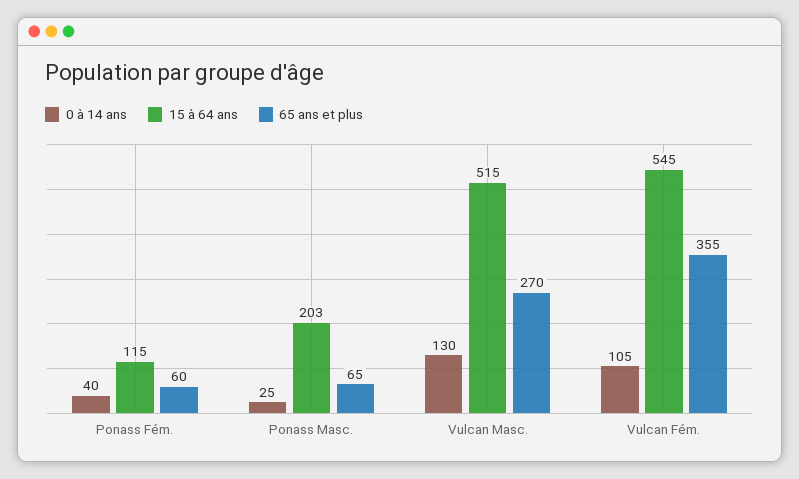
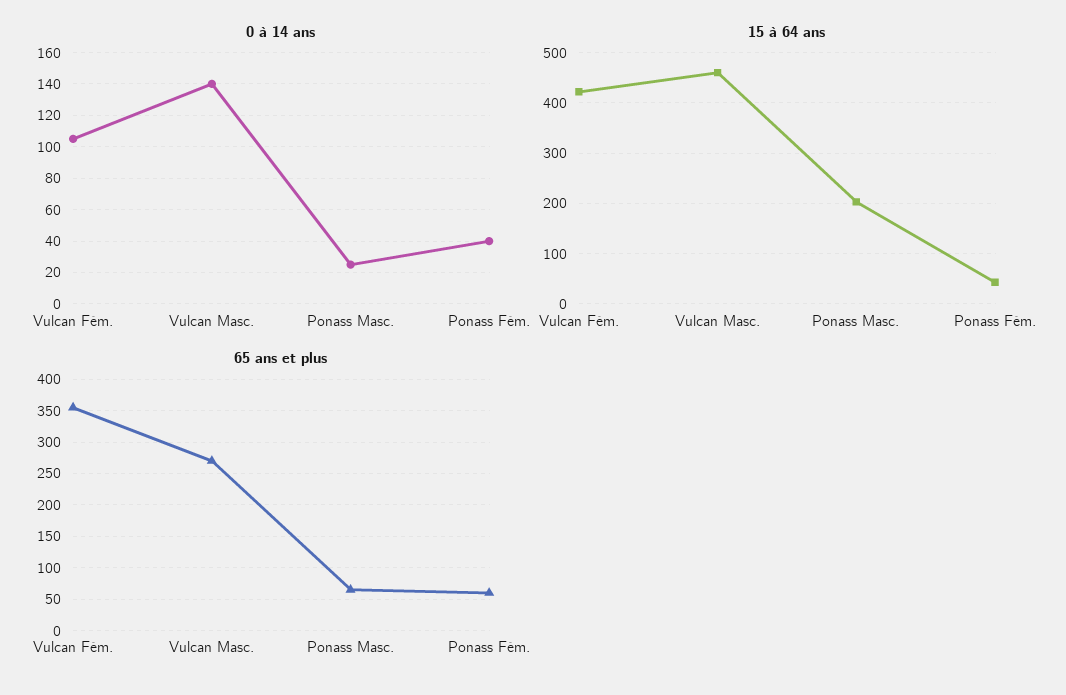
15 à 64 ans, Ponass Fém.: 115 -> 40
0 à 14 ans, Vulcan Masc.: 130 -> 140
15 à 64 ans, Vulcan Masc.: 515 -> 460
15 à 64 ans, Vulcan Fém.: 545 -> 420

